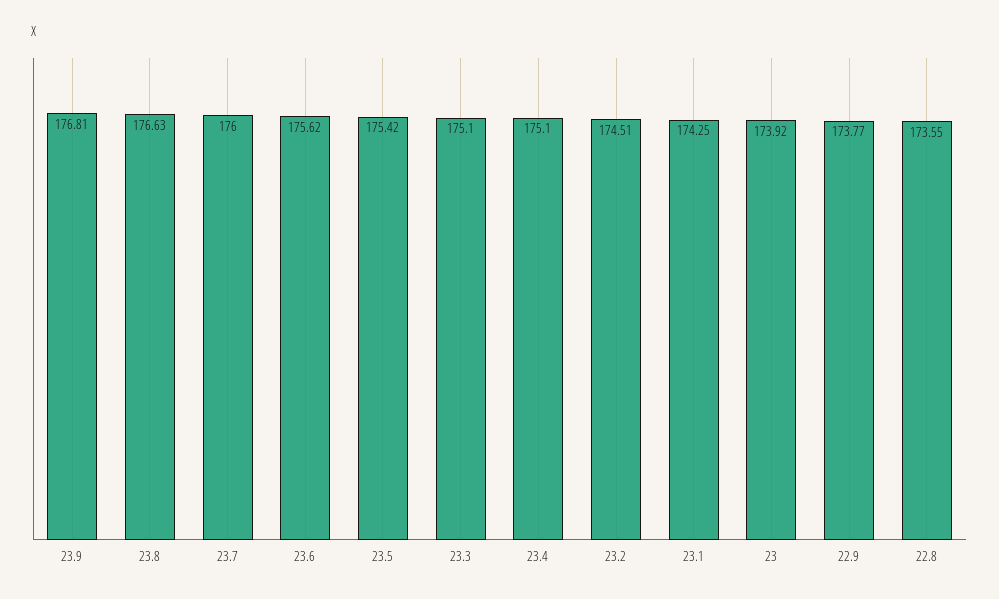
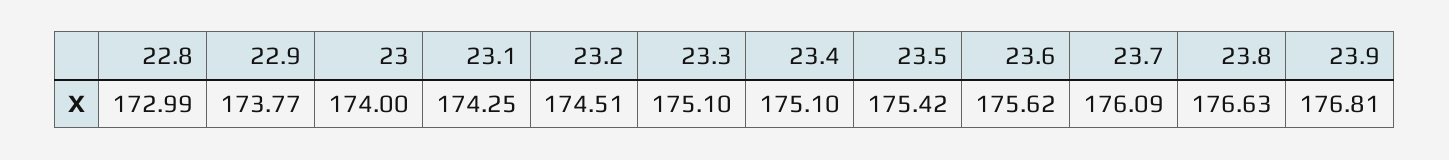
23.7: 176 -> 176.09
23: 173.92 -> 174
22.8: 173.55 -> 172.99

